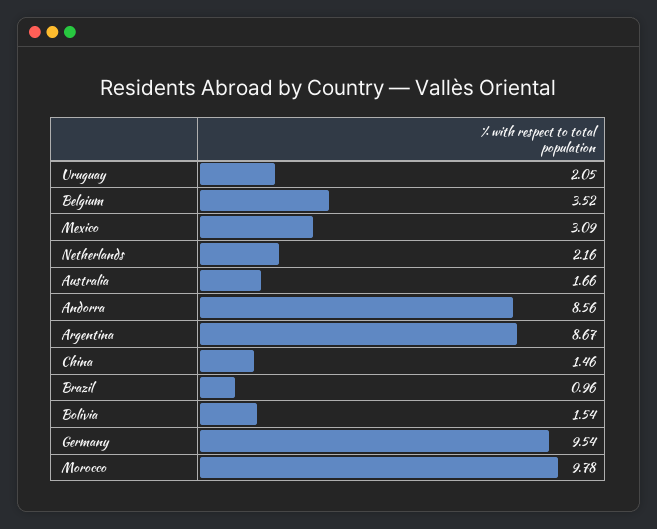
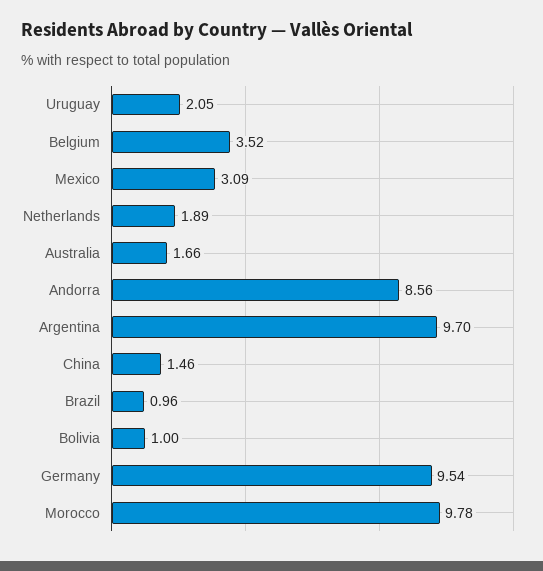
Netherlands: 2.16 -> 1.89
Argentina: 8.67 -> 9.7
Bolivia: 1.54 -> 1

